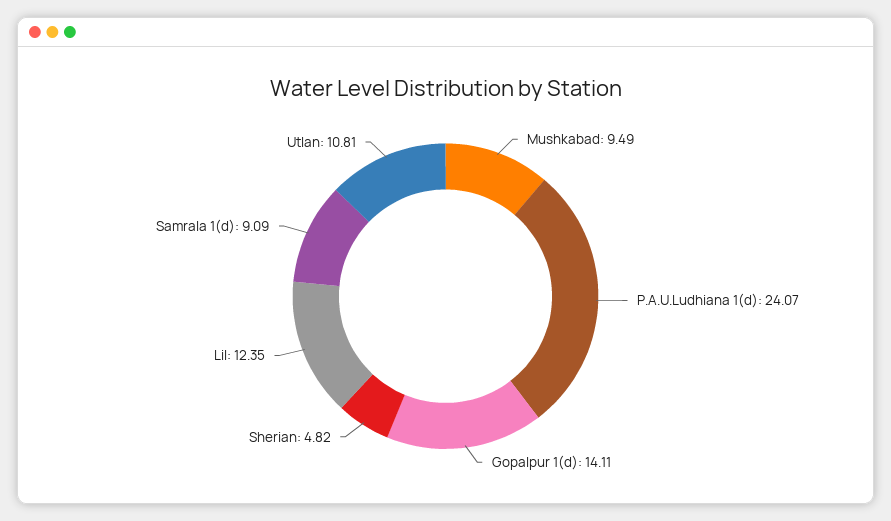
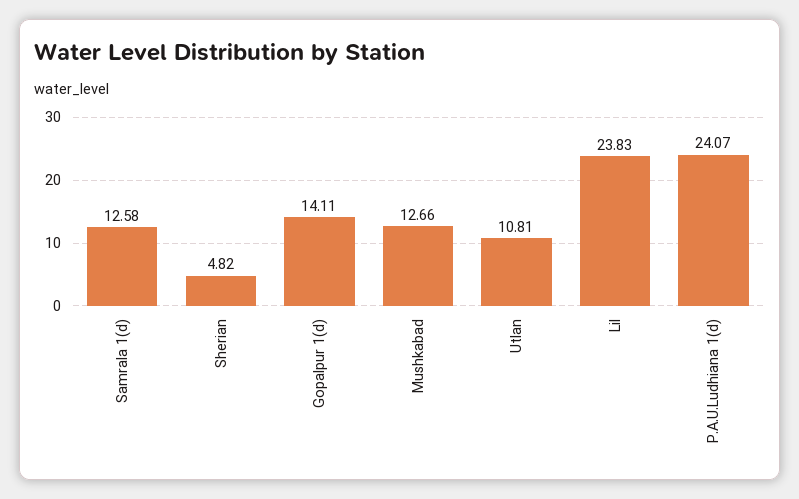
Mushkabad: 9.49 -> 12.66
Lil: 12.35 -> 23.83
Samrala 1(d): 9.09 -> 12.58

